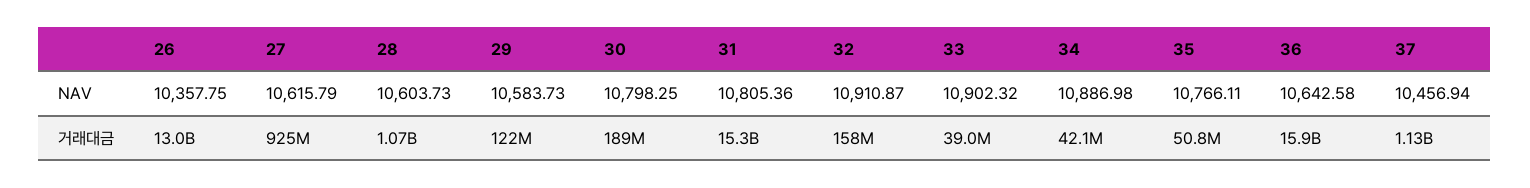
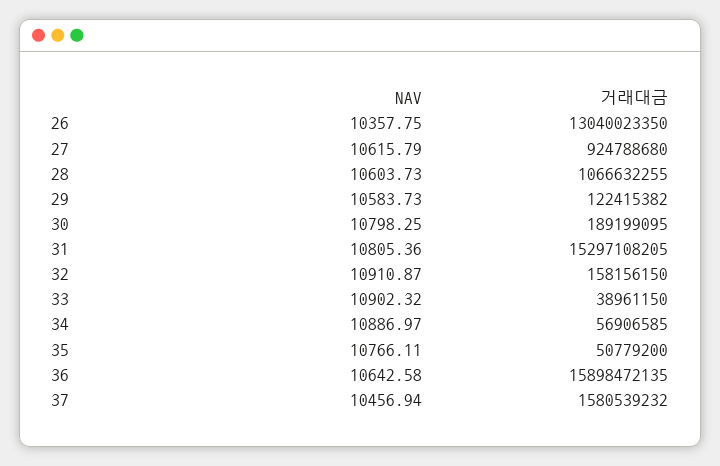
34, NAV: 10886.98 -> 10886.97
34, 거래대금: 42100000 -> 56906585
37, 거래대금: 1130000000 -> 1580539232

